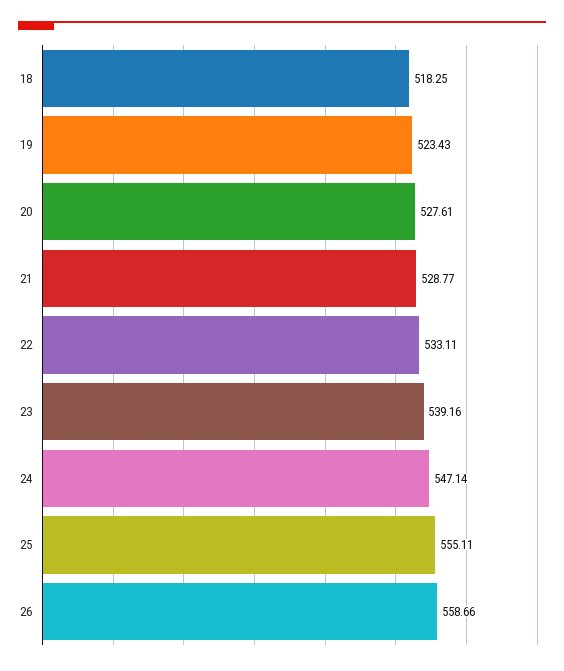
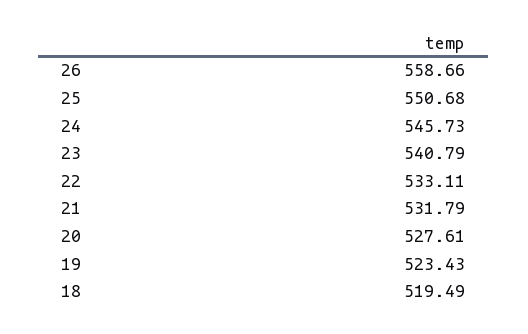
18: 518.25 -> 519.49
21: 528.77 -> 531.79
23: 539.16 -> 540.79
24: 547.14 -> 545.73
25: 555.11 -> 550.68

